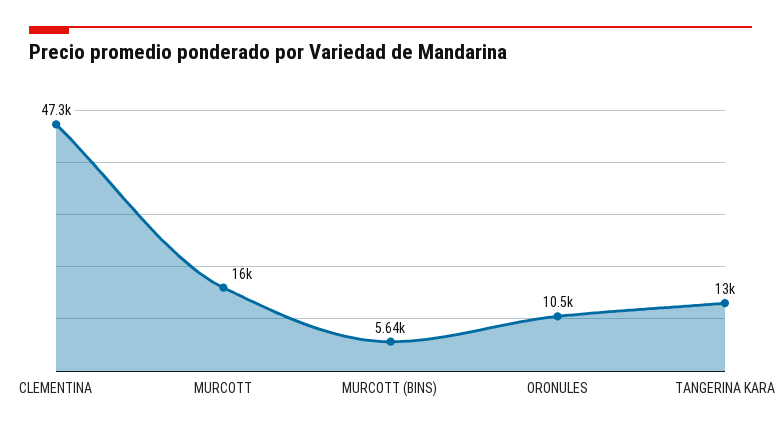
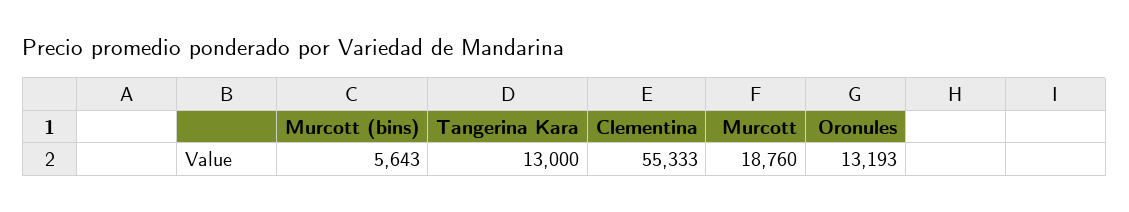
CLEMENTINA: 47300 -> 55333
MURCOTT: 16000 -> 18760
ORONULES: 10500 -> 13193

